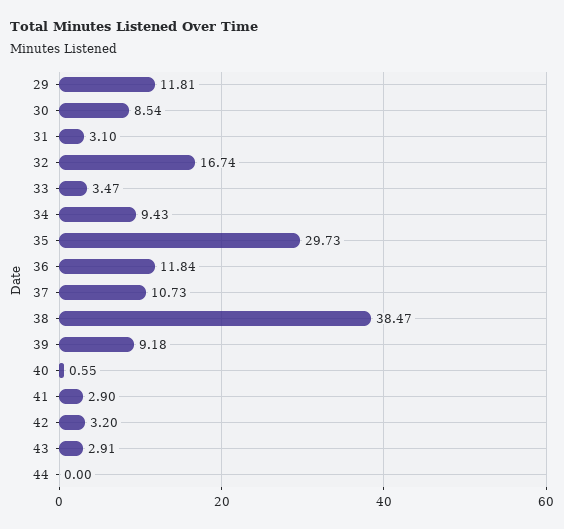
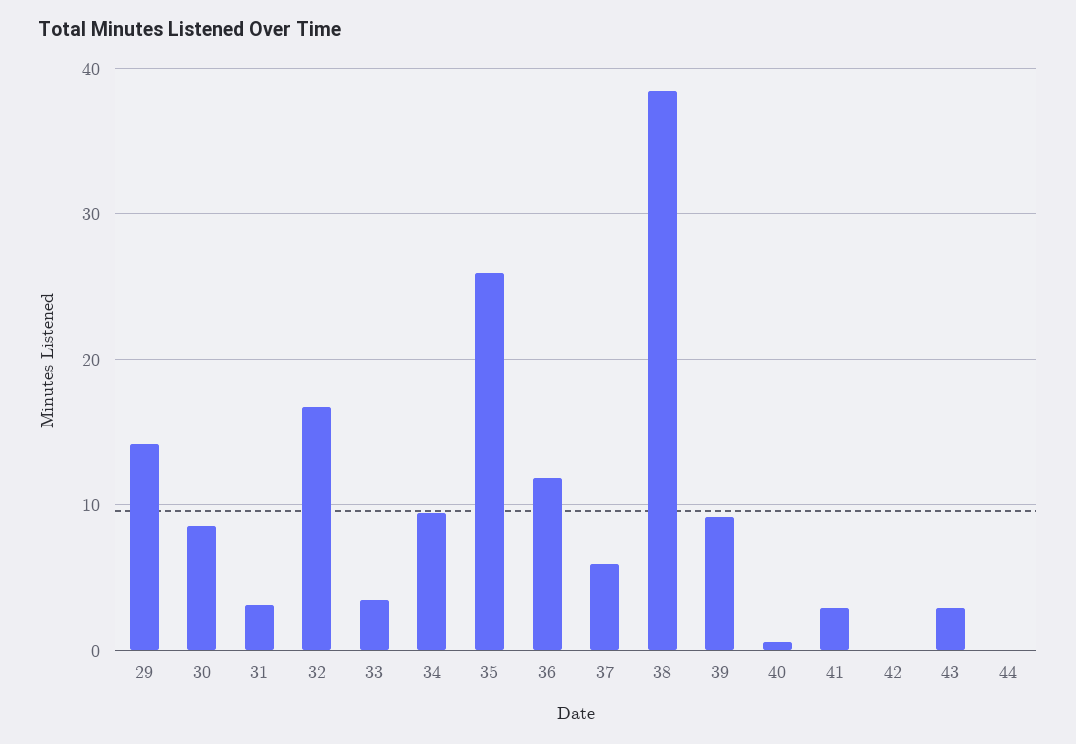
29: 11.81 -> 14
35: 29.73 -> 26
37: 10.73 -> 6
42: 3.2 -> 0

